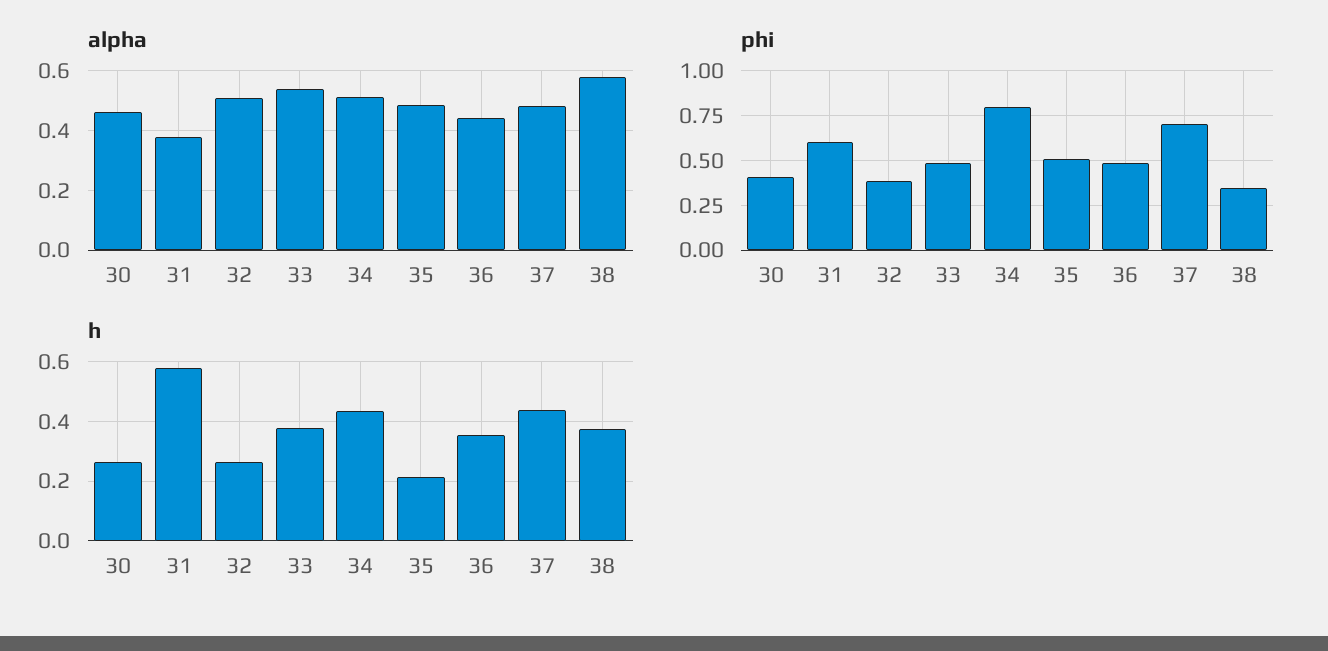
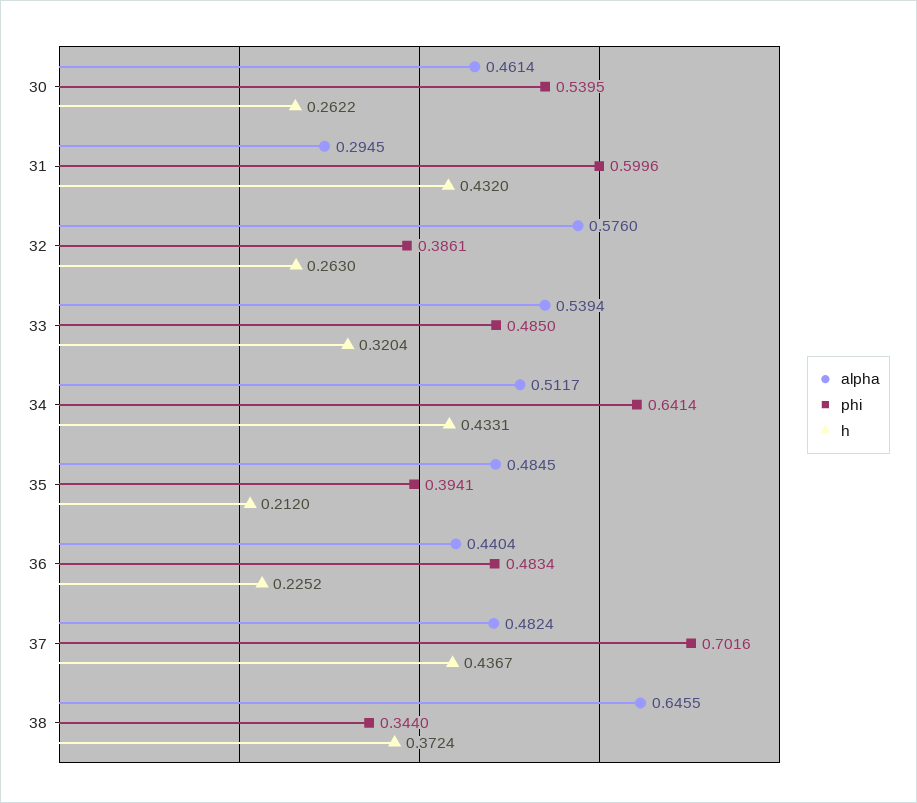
alpha, 31: 0.375 -> 0.2945
alpha, 32: 0.5 -> 0.576
alpha, 38: 0.575 -> 0.6455
phi, 30: 0.4 -> 0.5395
phi, 34: 0.8 -> 0.6414
phi, 35: 0.5 -> 0.3941
h, 31: 0.575 -> 0.432
h, 33: 0.375 -> 0.3204
h, 36: 0.35 -> 0.2252

